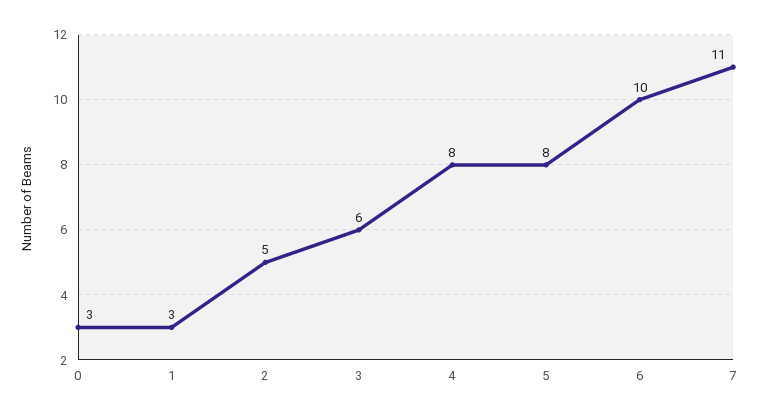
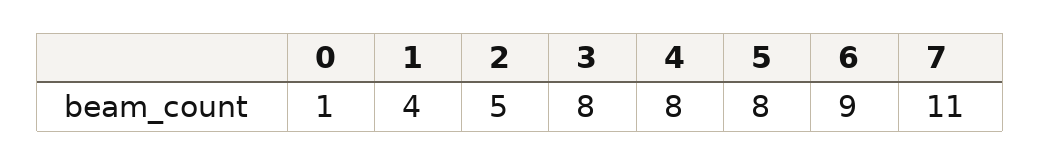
0: 3 -> 1
1: 3 -> 4
3: 6 -> 8
6: 10 -> 9

